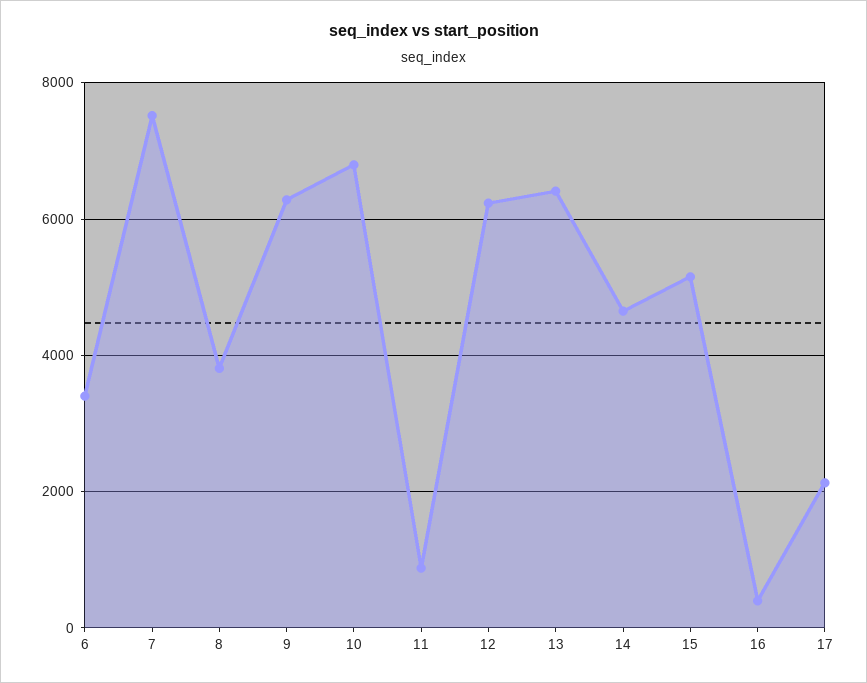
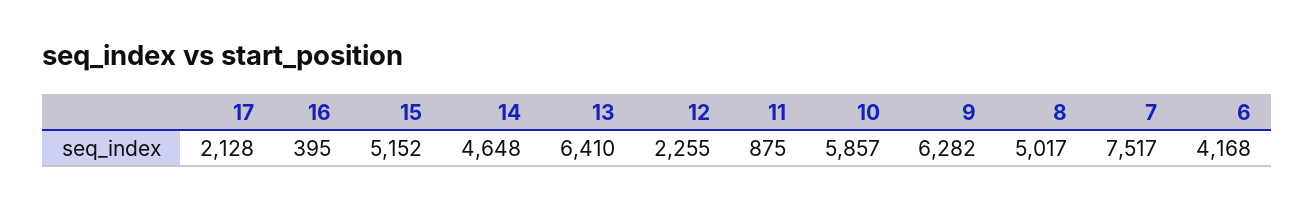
6: 3400 -> 4168
8: 3800 -> 5017
10: 6800 -> 5857
12: 6200 -> 2255

